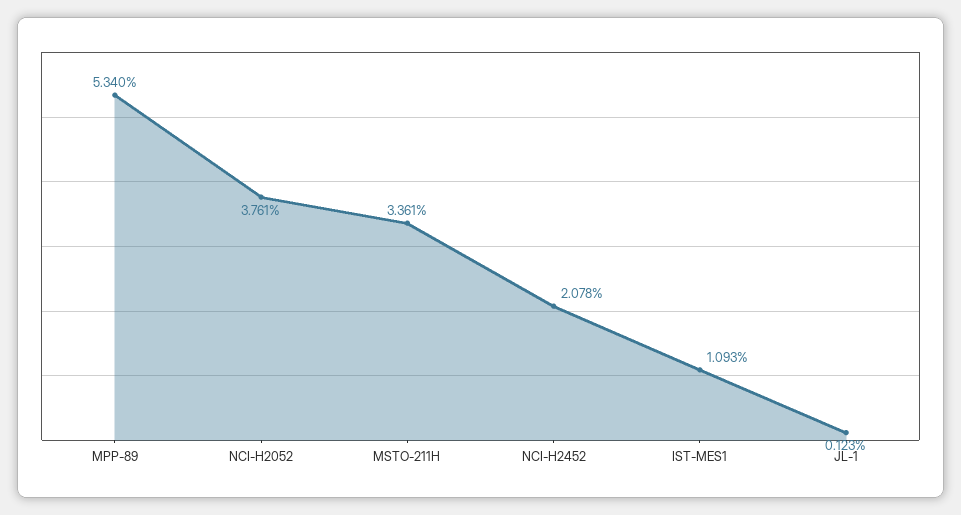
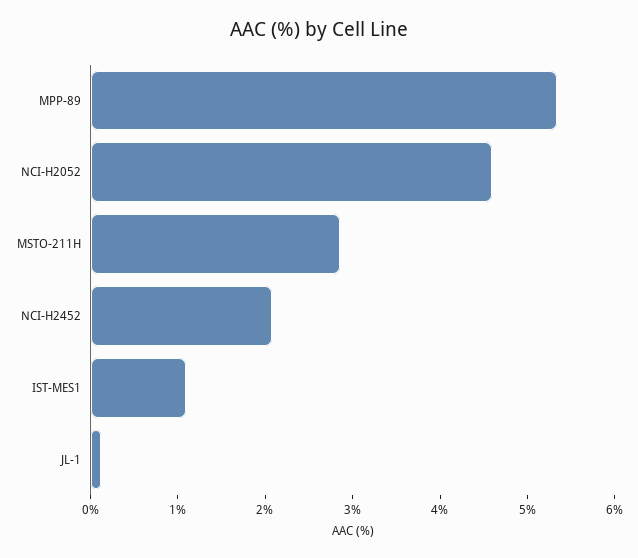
NCI-H2052: 3.761 -> 4.6
MSTO-211H: 3.361 -> 2.8

